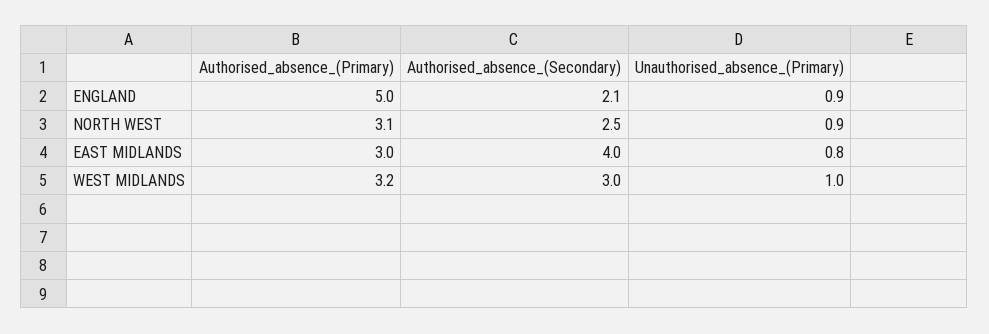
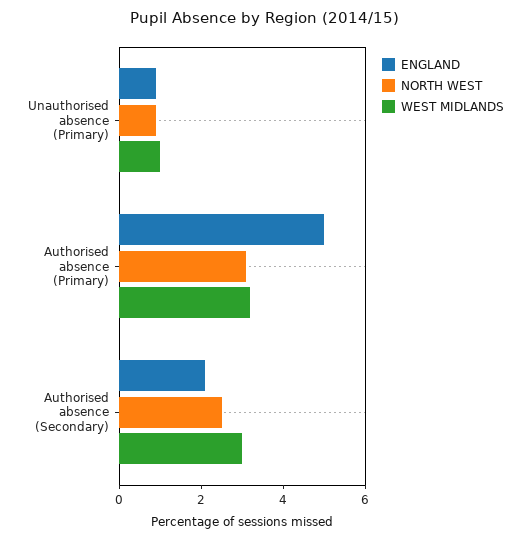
EAST MIDLANDS, Authorised_absence_(Primary): 3 -> none
EAST MIDLANDS, Authorised_absence_(Secondary): 4 -> none
EAST MIDLANDS, Unauthorised_absence_(Primary): 0.8 -> none

